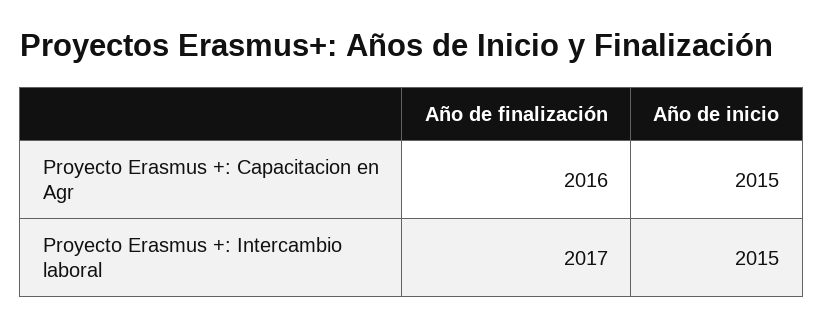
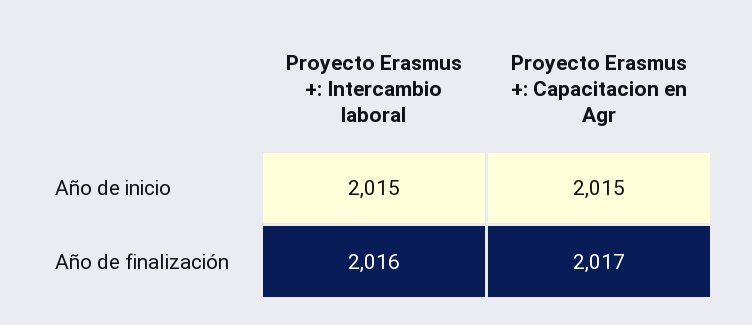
Año de finalización, Proyecto Erasmus +: Capacitacion en Agr: 2016 -> 2017
Año de finalización, Proyecto Erasmus +: Intercambio laboral: 2017 -> 2016

